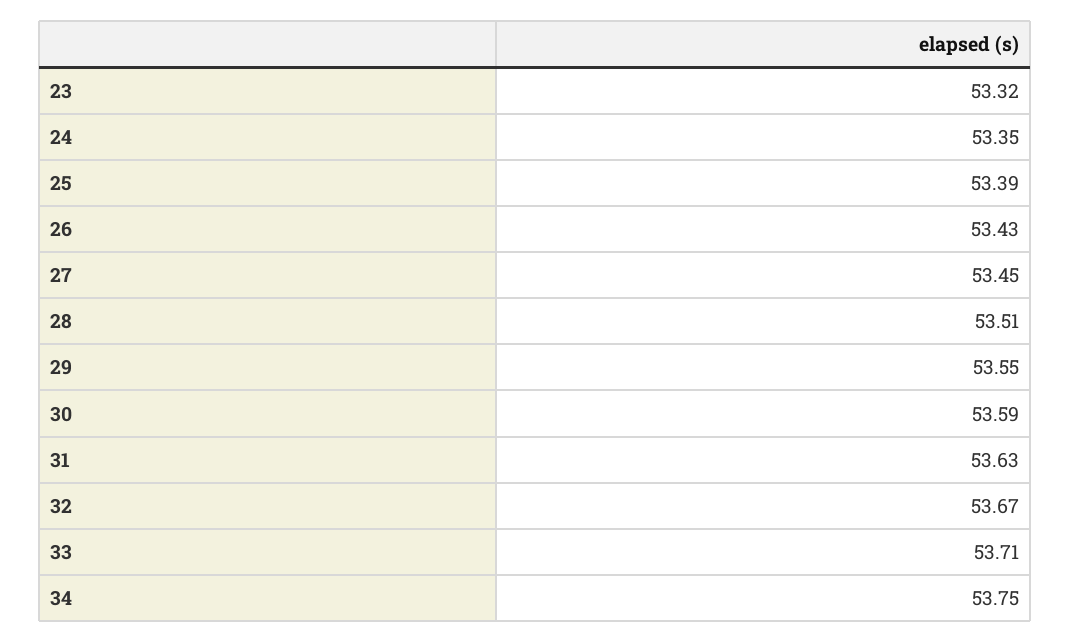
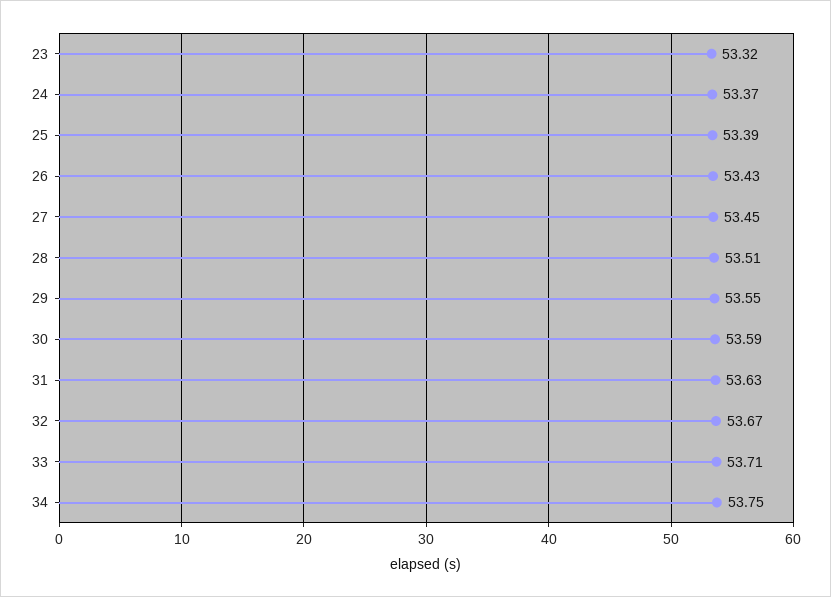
24: 53.35 -> 53.37

